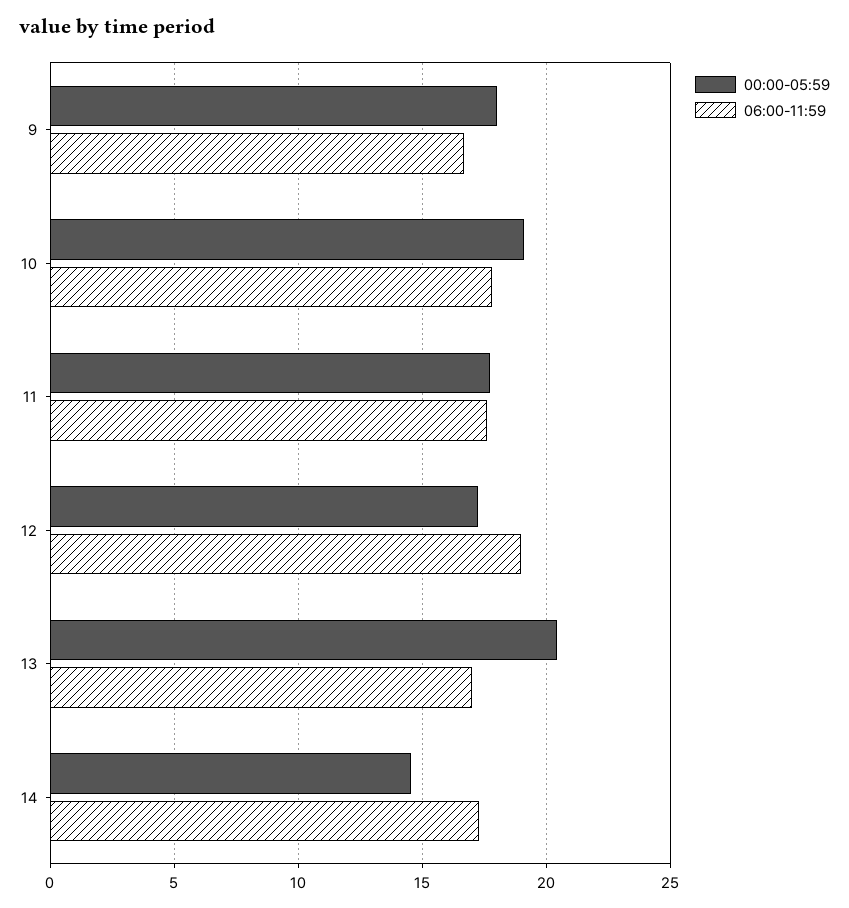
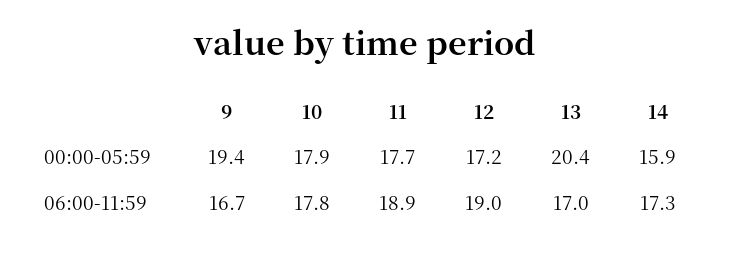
00:00-05:59, 9: 18 -> 19.4
00:00-05:59, 10: 19 -> 17.9
06:00-11:59, 11: 17.5 -> 18.9
00:00-05:59, 14: 14.5 -> 15.9

